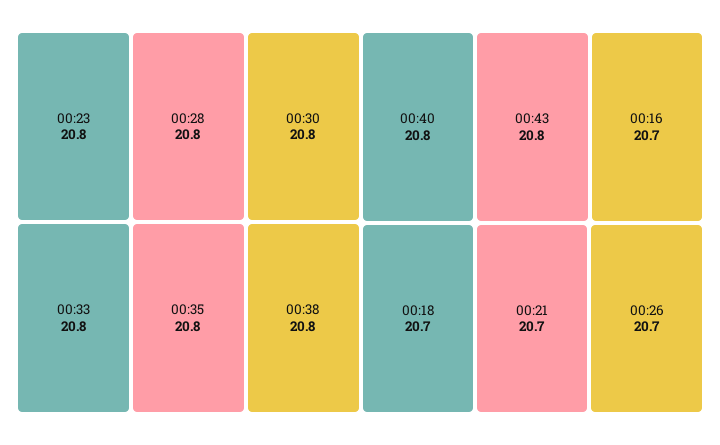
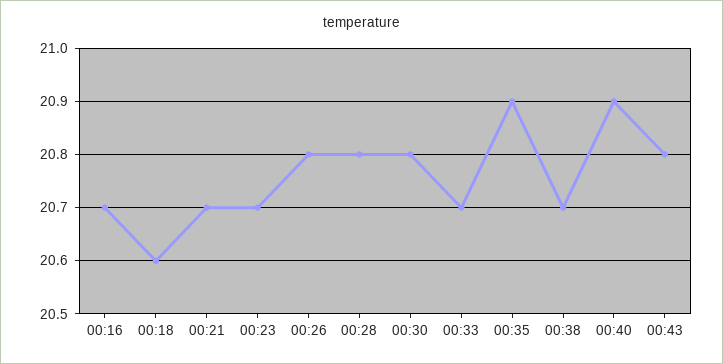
00:23: 20.8 -> 20.7
00:33: 20.8 -> 20.7
00:35: 20.8 -> 20.9
00:38: 20.8 -> 20.7
00:40: 20.8 -> 20.9
00:18: 20.7 -> 20.6
00:26: 20.7 -> 20.8

